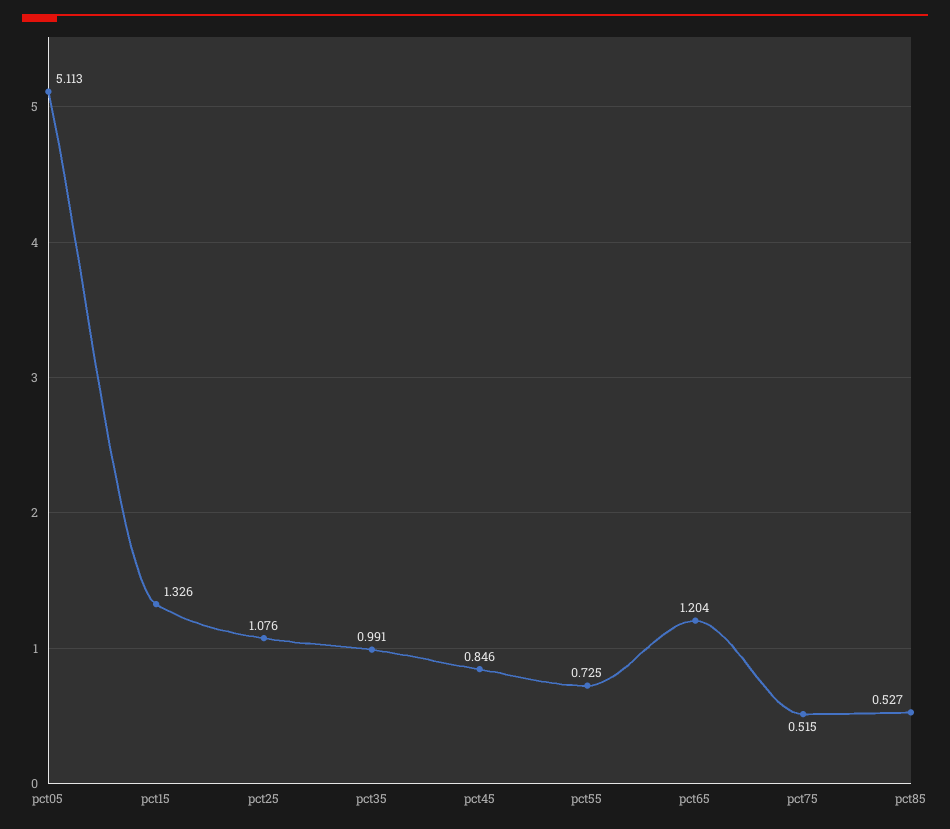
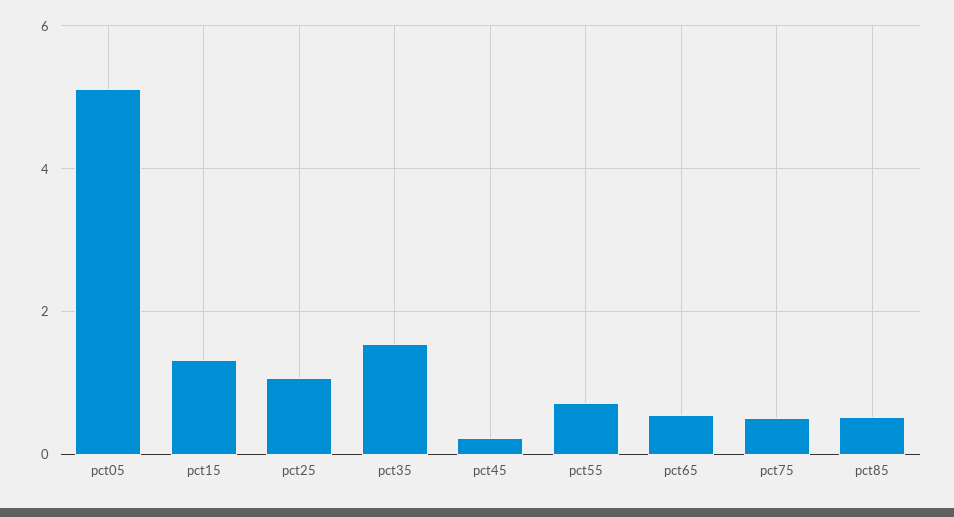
pct35: 0.991 -> 1.6
pct45: 0.846 -> 0.2
pct65: 1.204 -> 0.6

